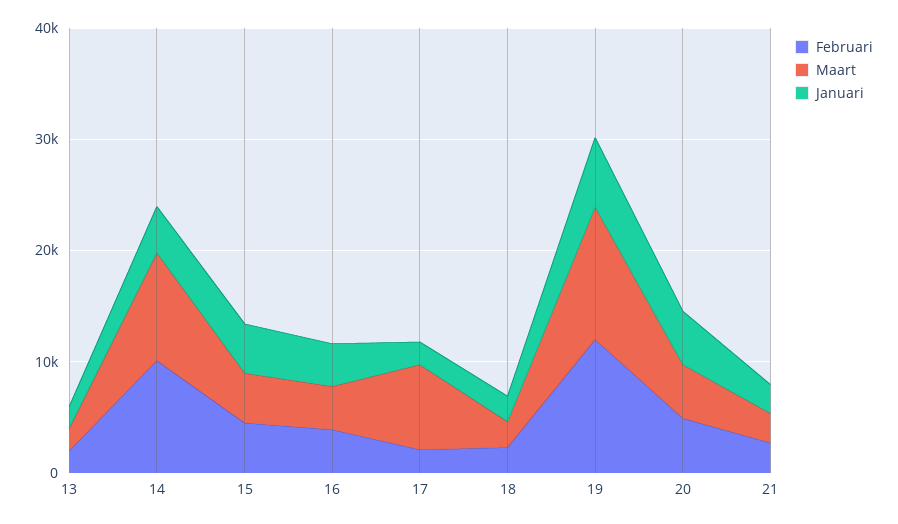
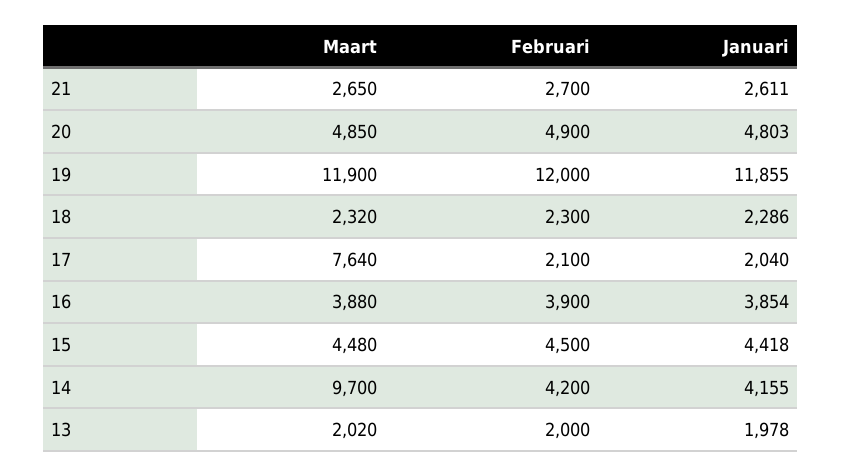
Februari, 14: 10000 -> 4200
Januari, 19: 6000 -> 11855

